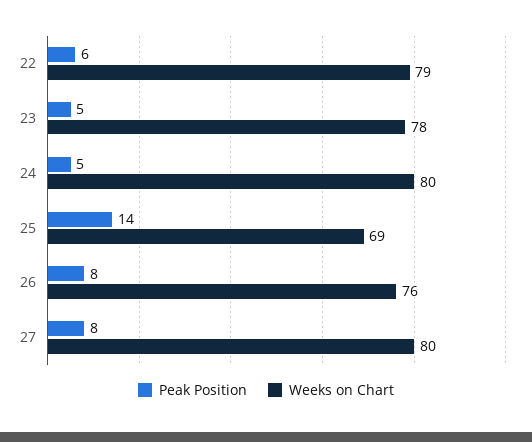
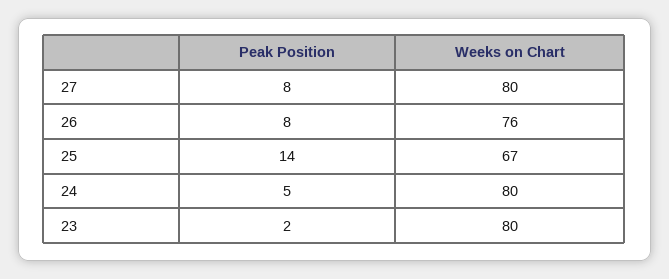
Peak Position, 22: 6 -> none
Weeks on Chart, 22: 79 -> none
Peak Position, 23: 5 -> 2
Weeks on Chart, 23: 78 -> 80
Weeks on Chart, 25: 69 -> 67

